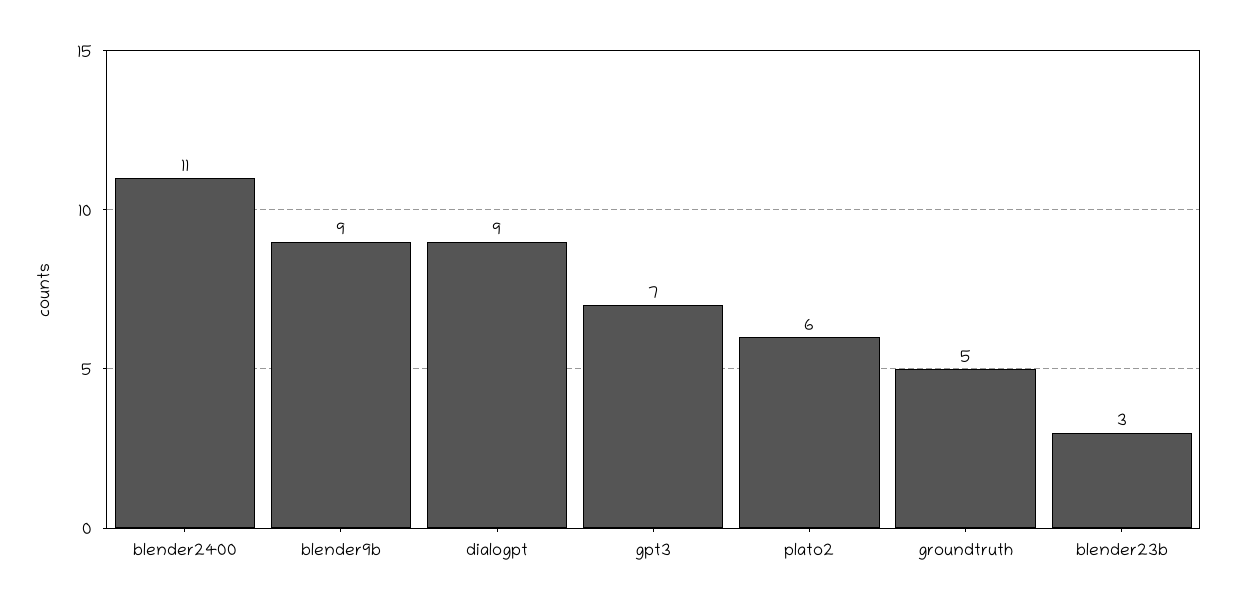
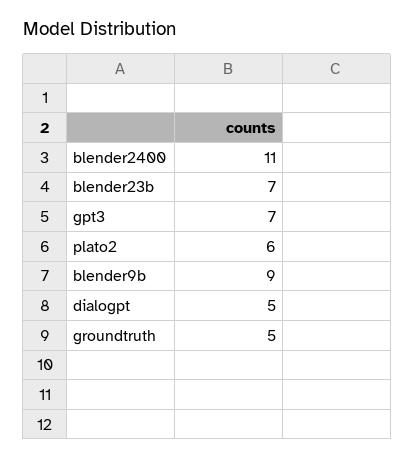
dialogpt: 9 -> 5
blender23b: 3 -> 7

